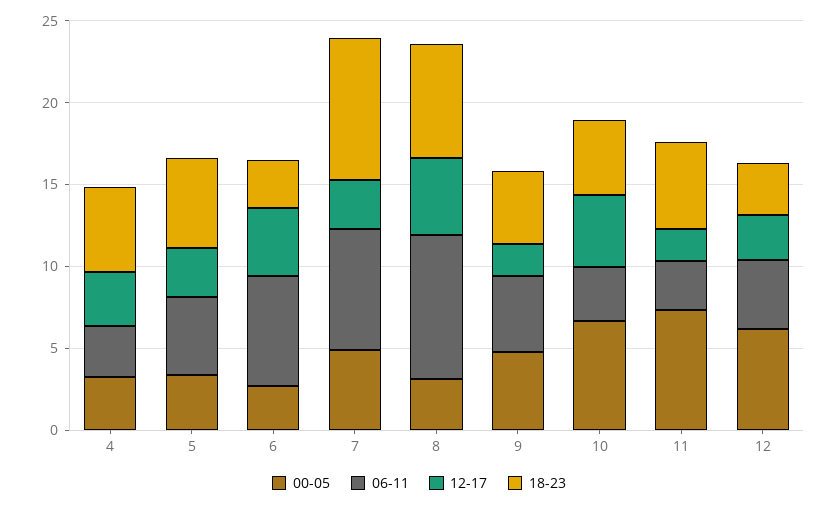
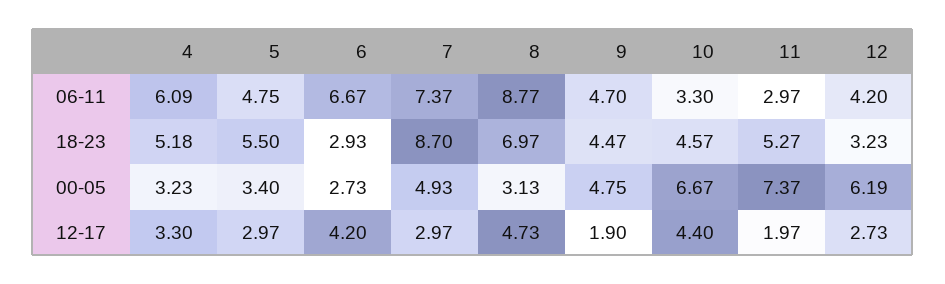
06-11, 4: 3 -> 6.09

